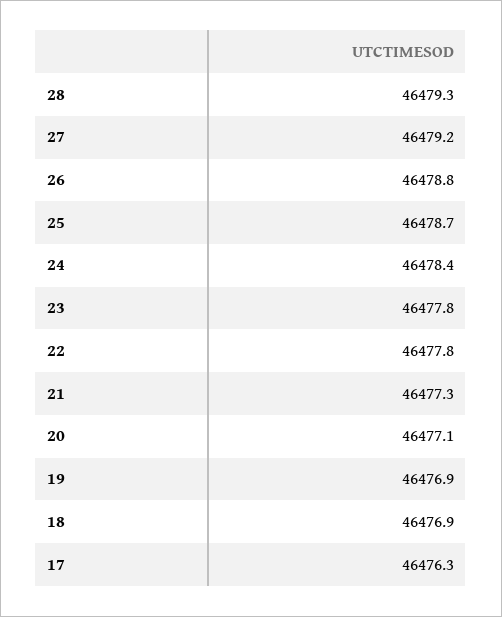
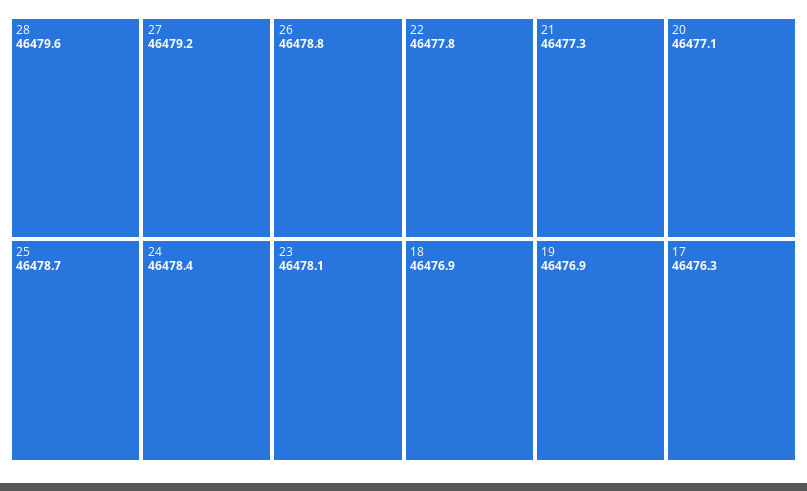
28: 46479.3 -> 46479.6
23: 46477.8 -> 46478.1

